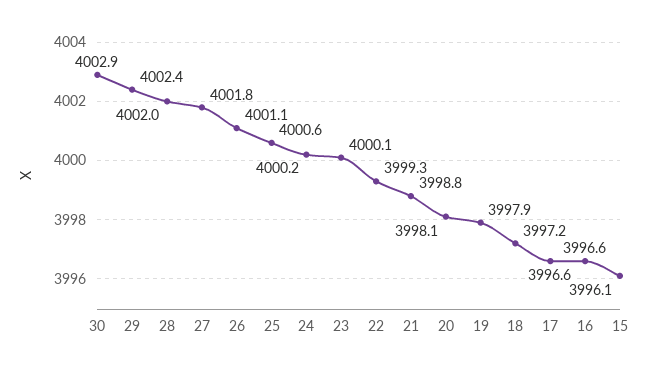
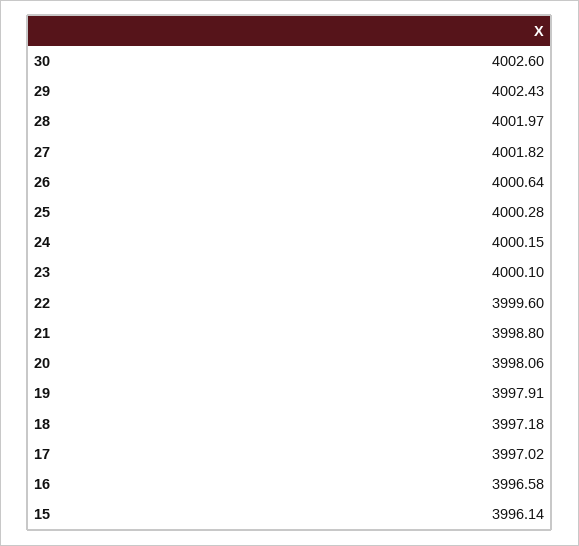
30: 4002.9 -> 4002.6
26: 4001.1 -> 4000.64
25: 4000.6 -> 4000.28
22: 3999.3 -> 3999.6
17: 3996.6 -> 3997.02

